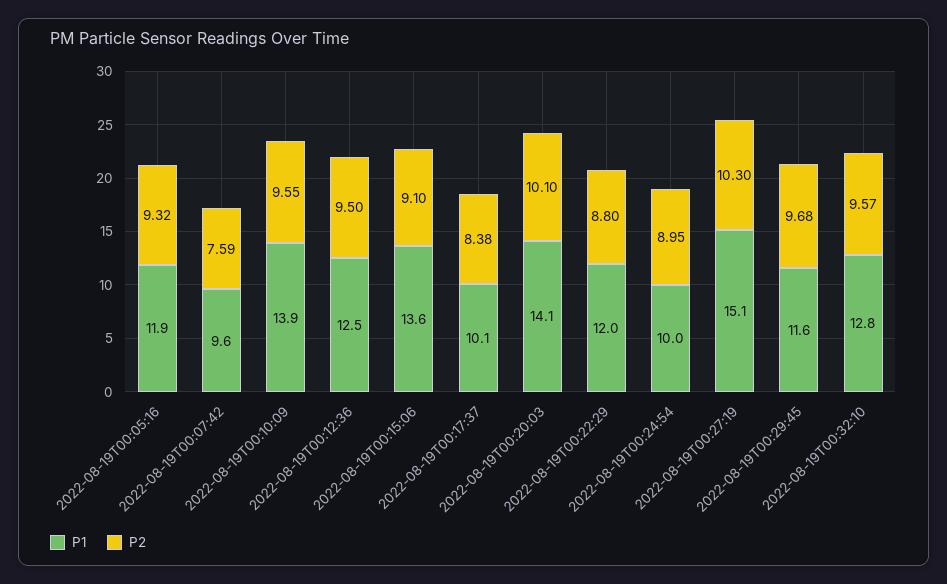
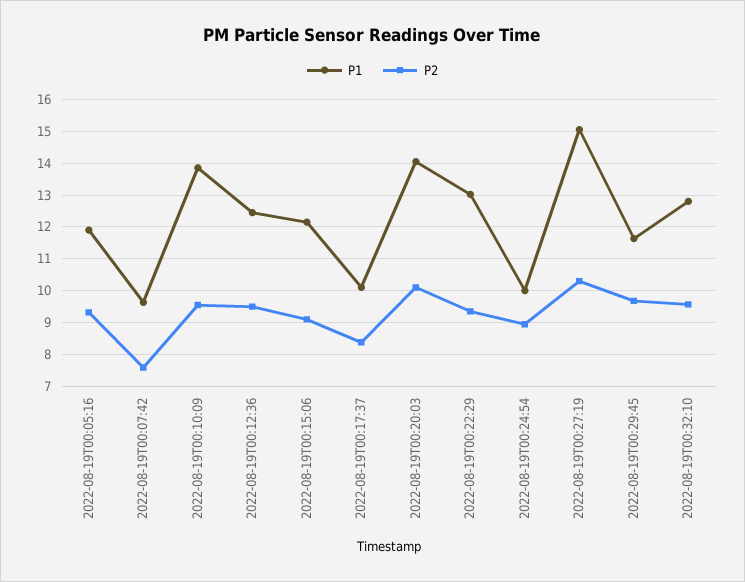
P1, 2022-08-19T00:15:06: 13.6 -> 12.2
P1, 2022-08-19T00:22:29: 12 -> 13
P2, 2022-08-19T00:22:29: 8.8 -> 9.4

